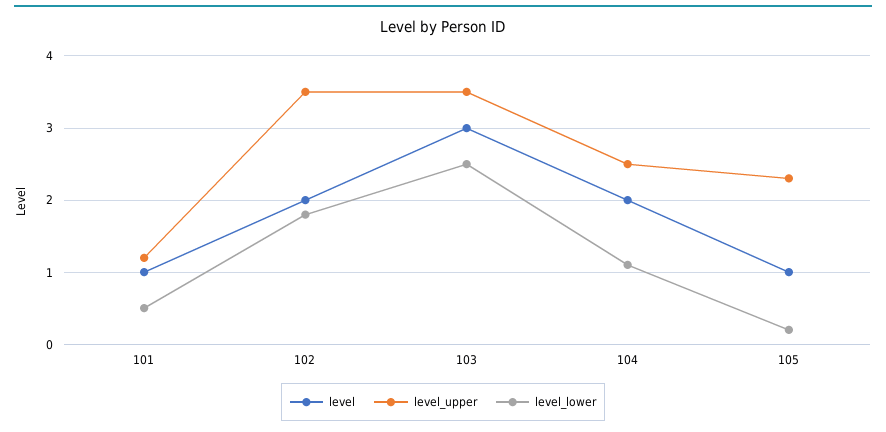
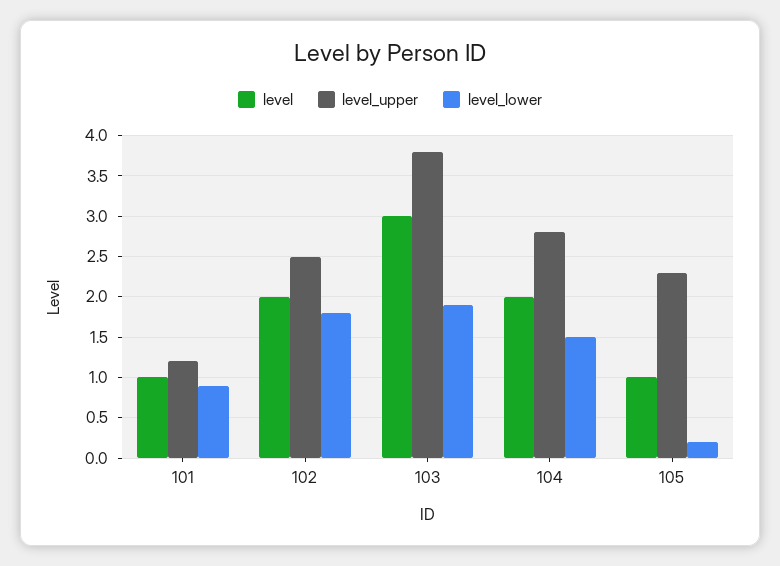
level_lower, 101: 0.5 -> 0.9
level_upper, 102: 3.5 -> 2.5
level_upper, 103: 3.5 -> 3.8
level_lower, 103: 2.5 -> 1.9
level_upper, 104: 2.5 -> 2.8
level_lower, 104: 1.1 -> 1.5

